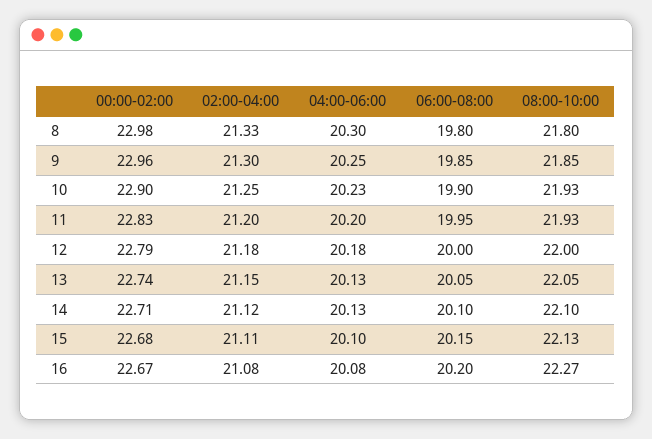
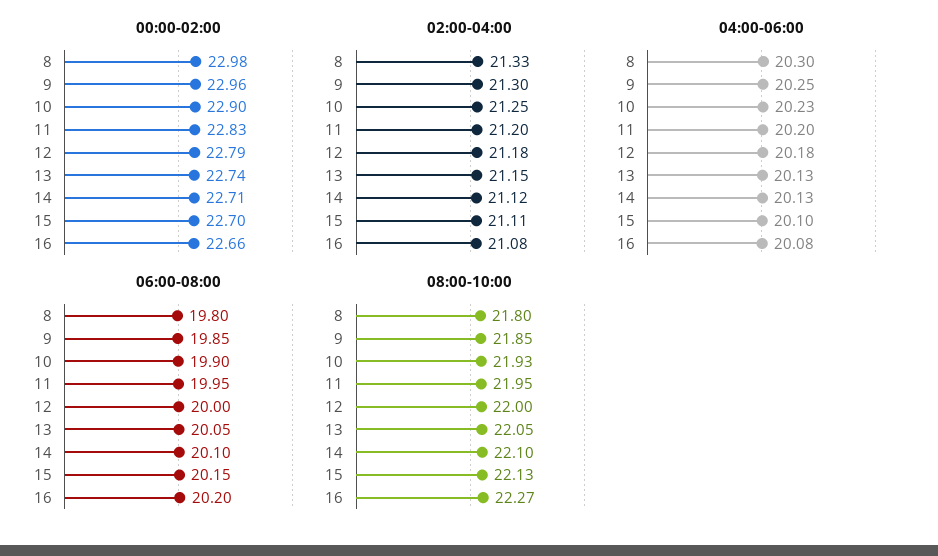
08:00-10:00, 11: 21.93 -> 21.95
00:00-02:00, 15: 22.68 -> 22.7
00:00-02:00, 16: 22.67 -> 22.66

